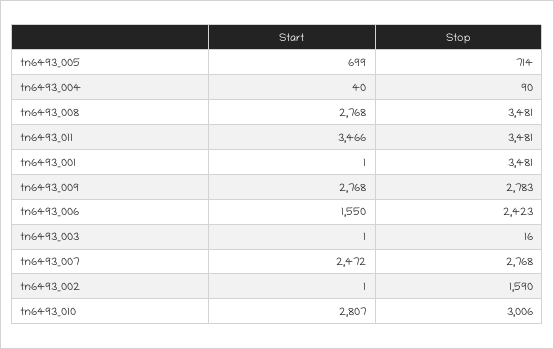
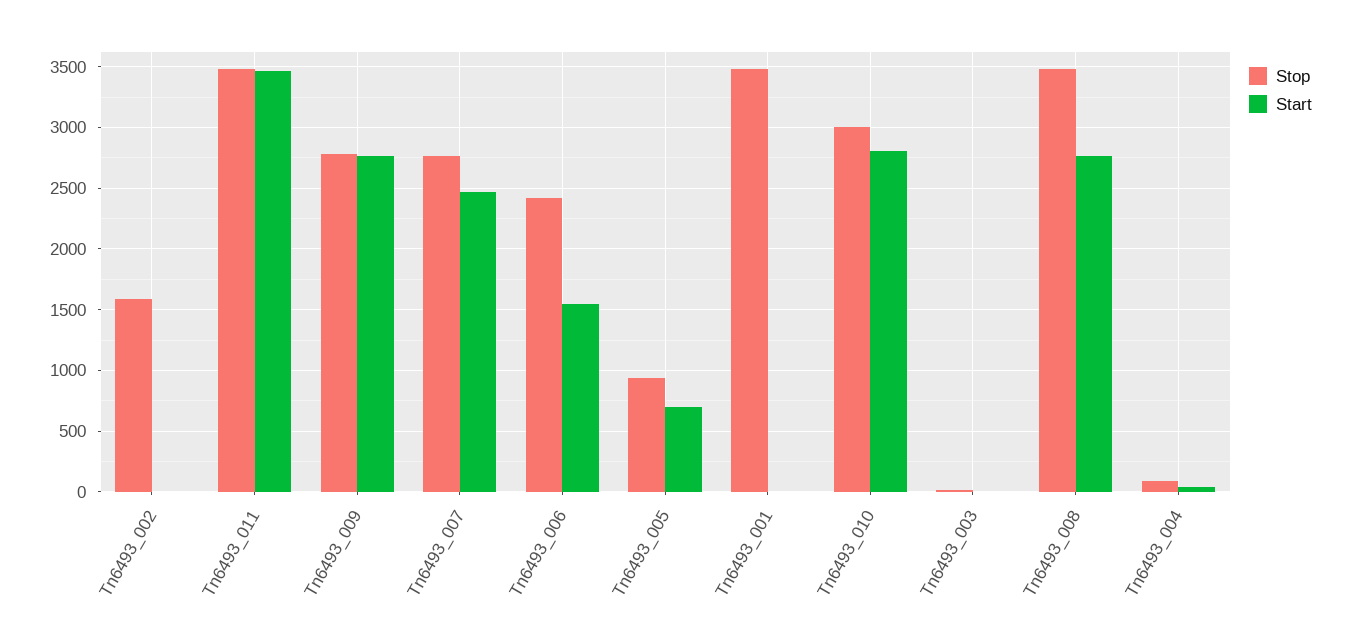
Stop, tn6493_005: 714 -> 950

